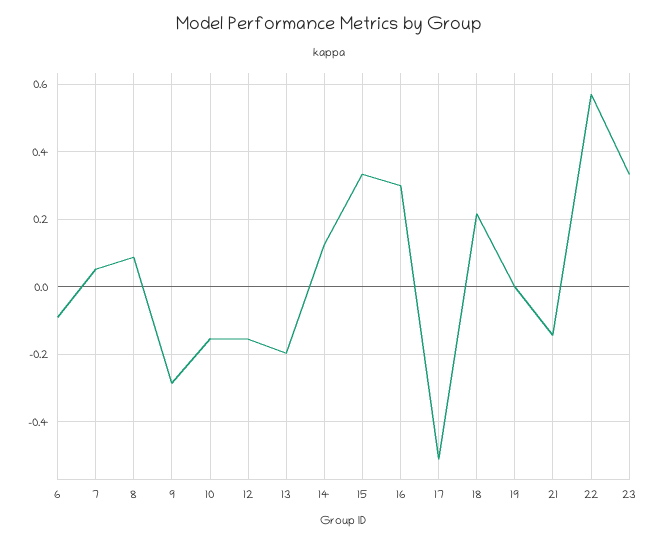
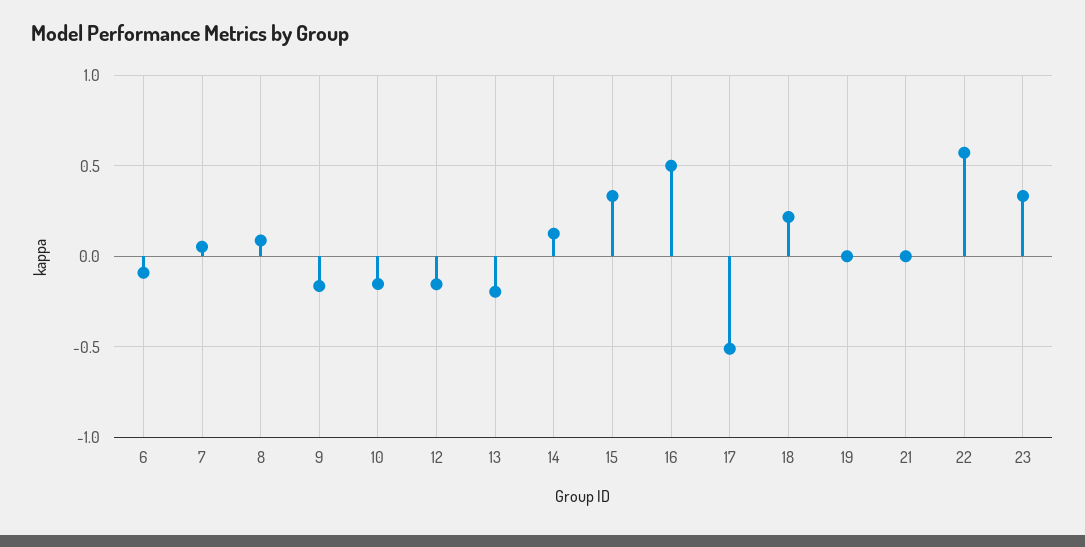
9: -0.28 -> -0.15
16: 0.3 -> 0.5
21: -0.14 -> 0

